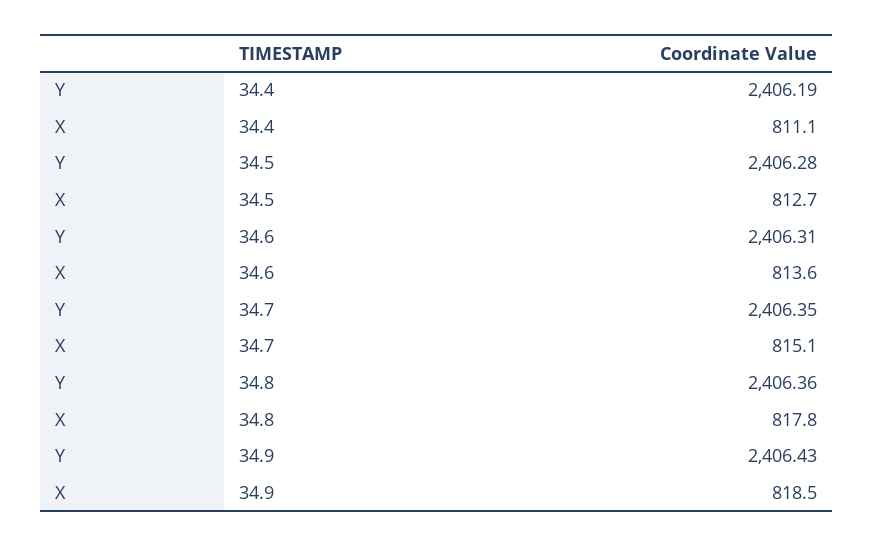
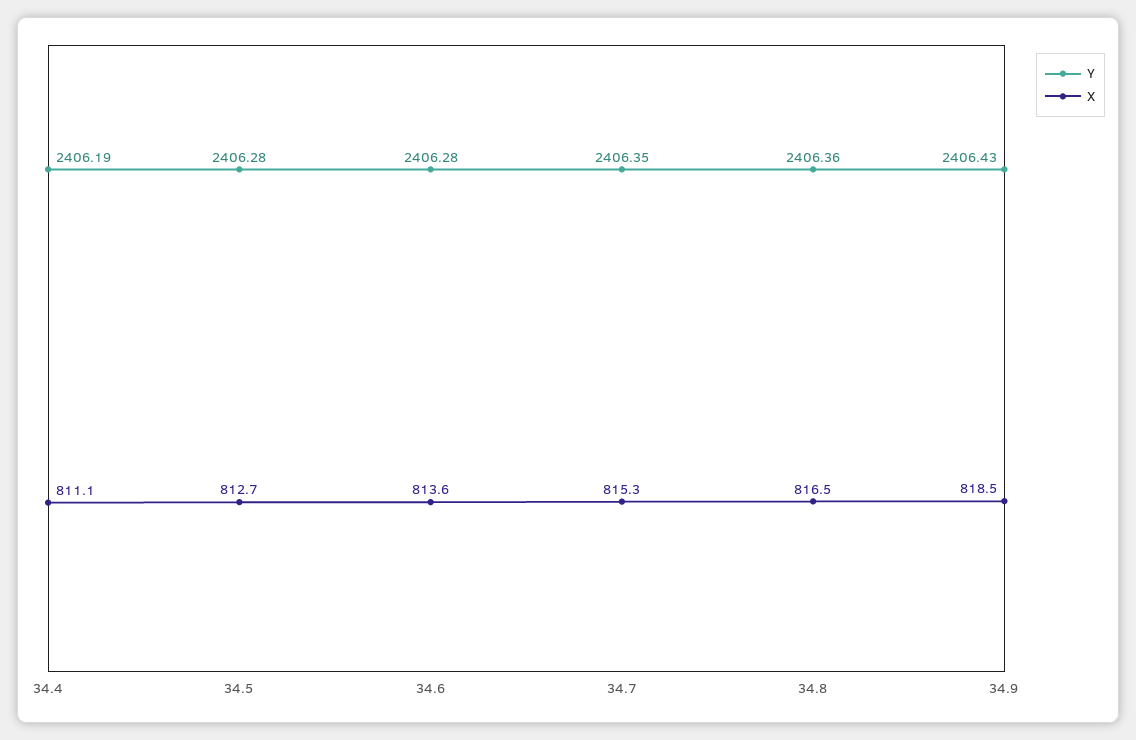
Y, 34.6: 2406.31 -> 2406.28
X, 34.7: 815.1 -> 815.3
X, 34.8: 817.8 -> 816.5

